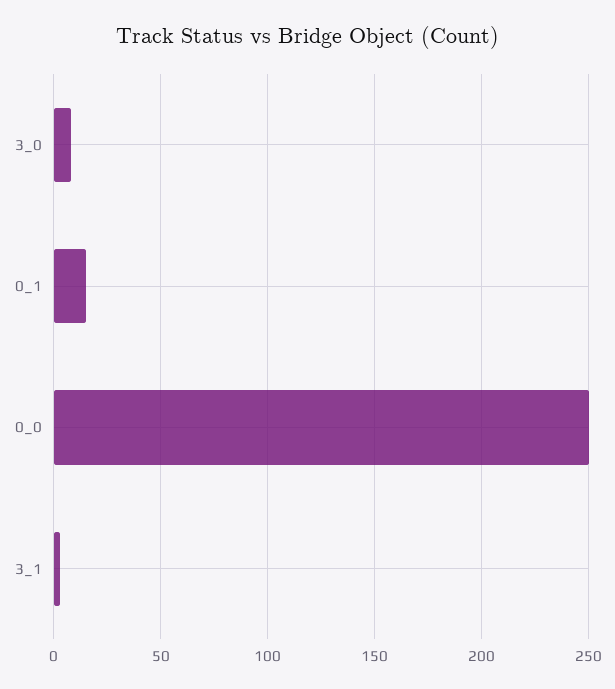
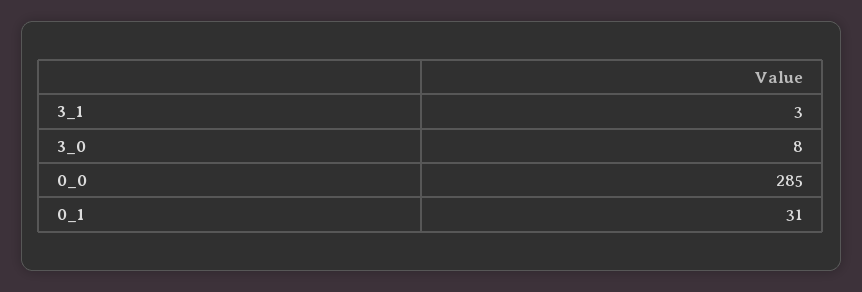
0_1: 15 -> 31
0_0: 250 -> 285

